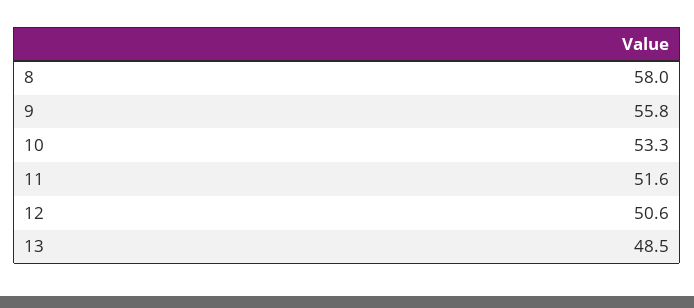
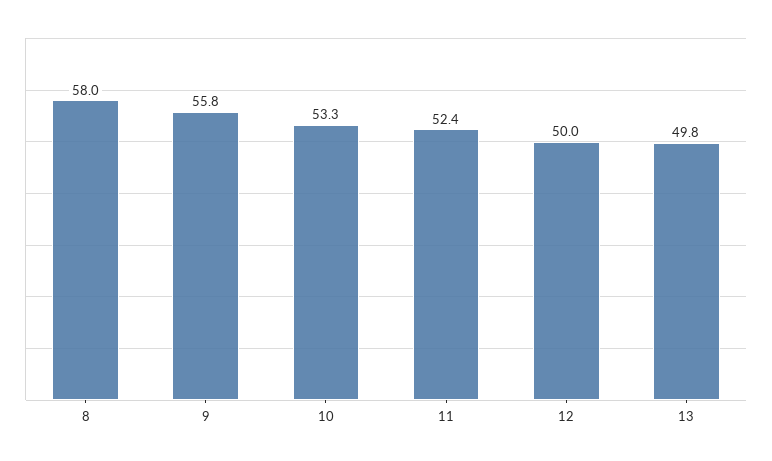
11: 51.6 -> 52.4
12: 50.6 -> 50
13: 48.5 -> 49.8

